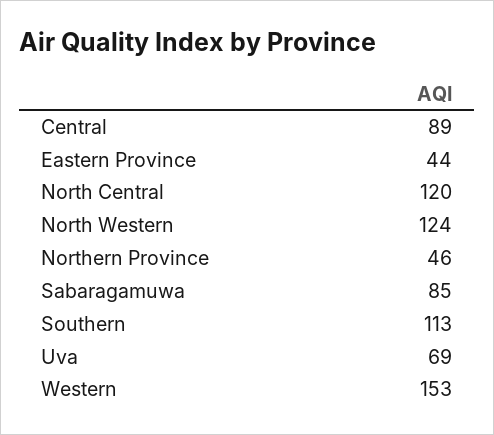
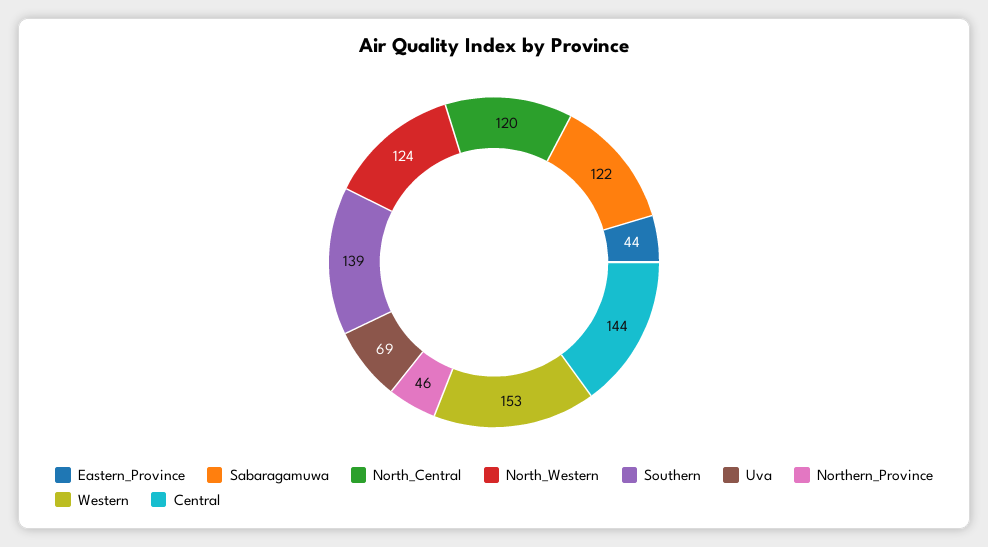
Central: 89 -> 144
Sabaragamuwa: 85 -> 122
Southern: 113 -> 139

